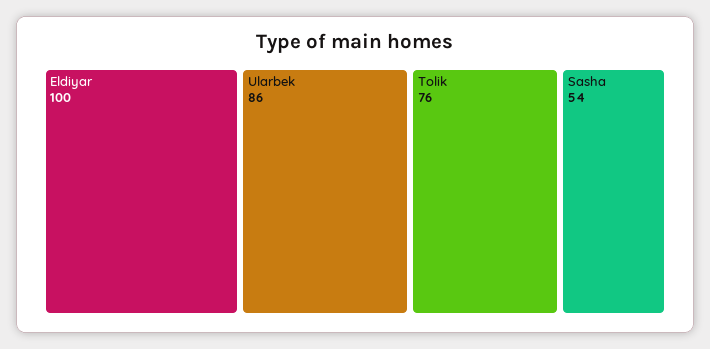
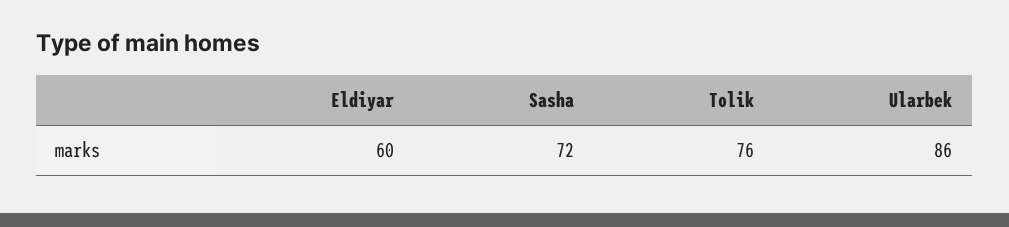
Eldiyar: 100 -> 60
Sasha: 54 -> 72

